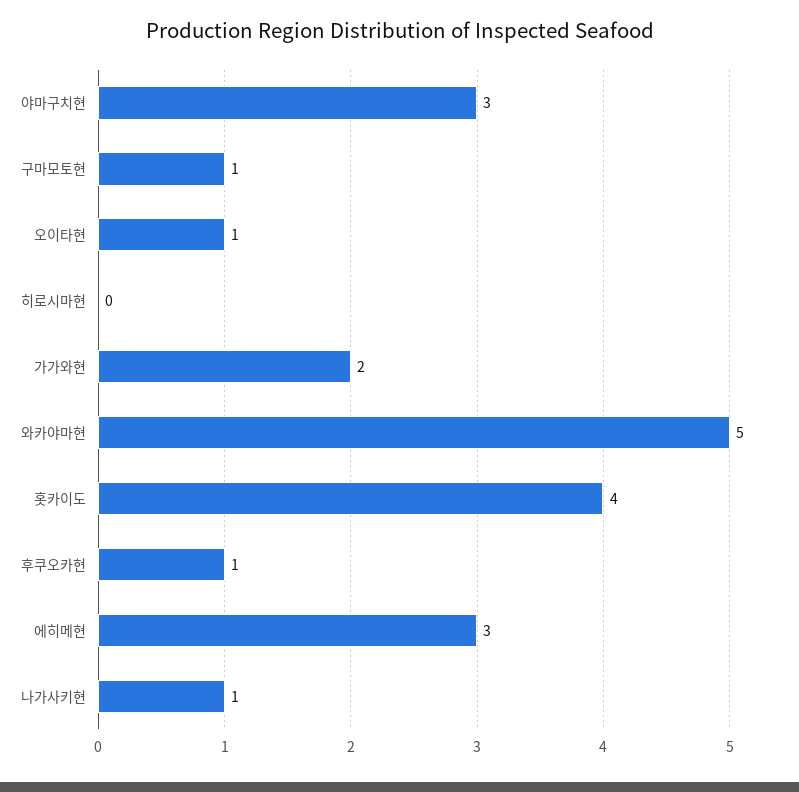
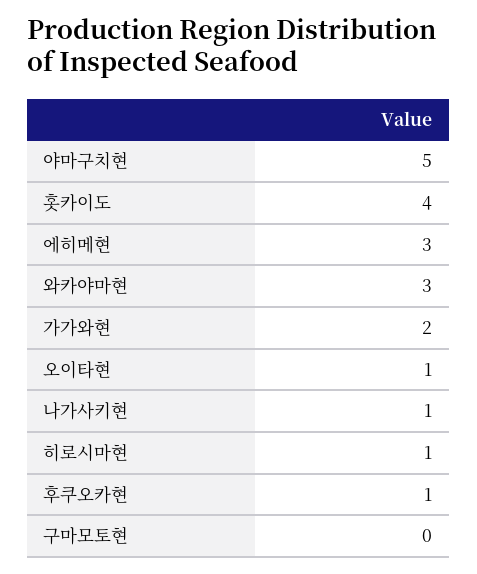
야마구치현: 3 -> 5
구마모토현: 1 -> 0
히로시마현: 0 -> 1
와카야마현: 5 -> 3

